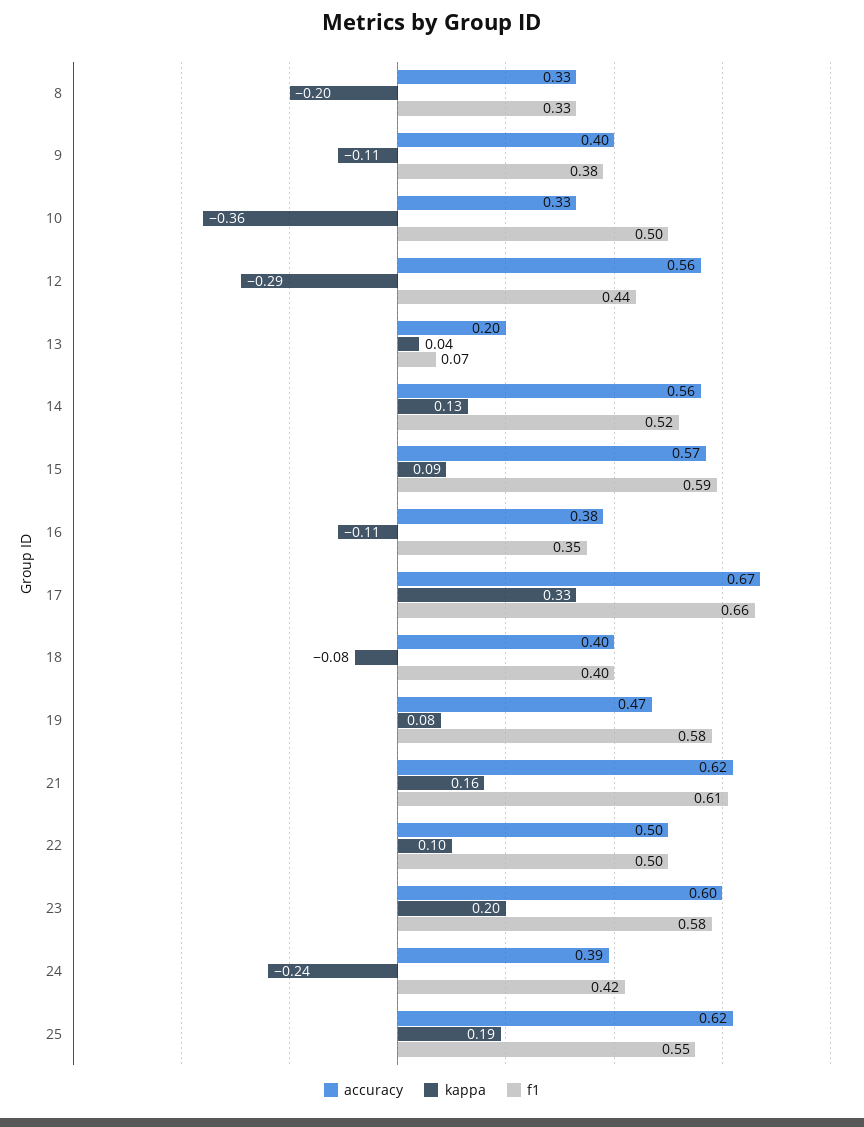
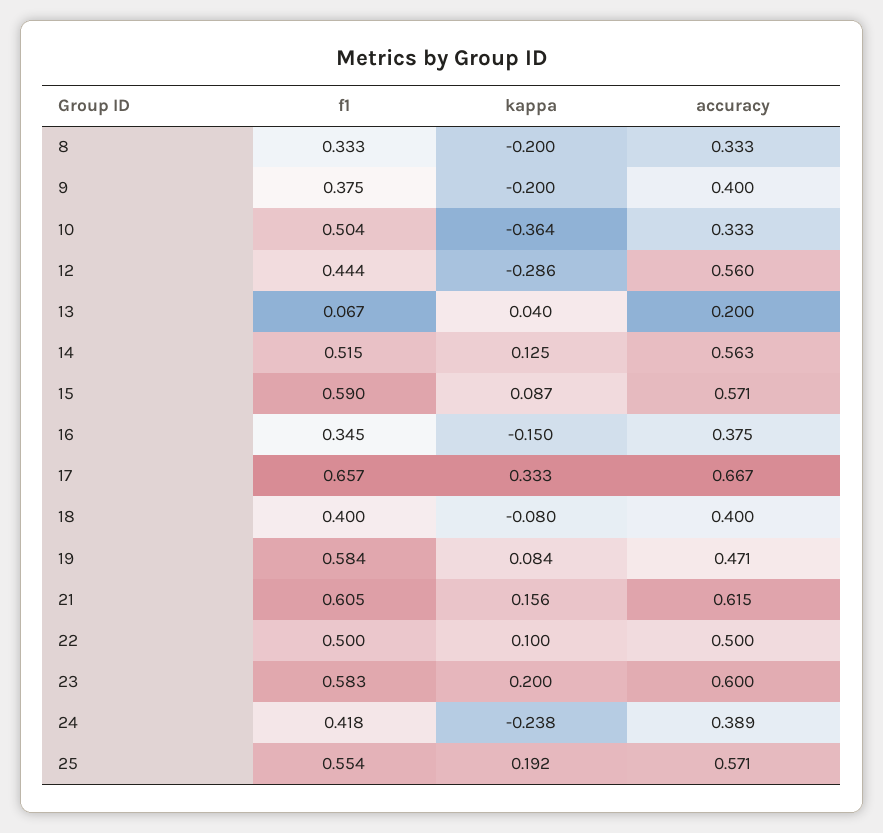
kappa, 9: -0.11 -> -0.2
kappa, 16: -0.11 -> -0.15
accuracy, 25: 0.62 -> 0.571

